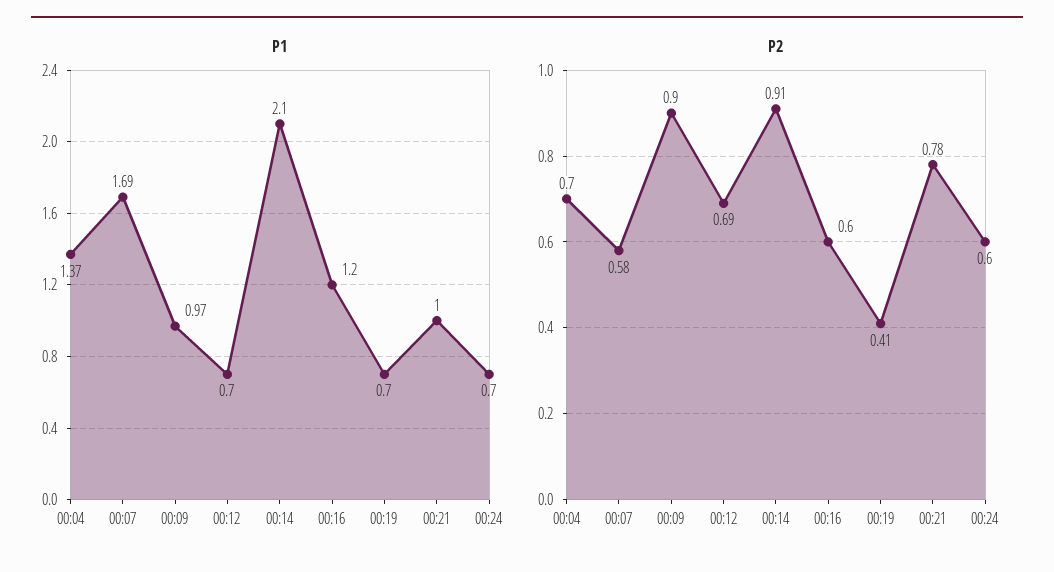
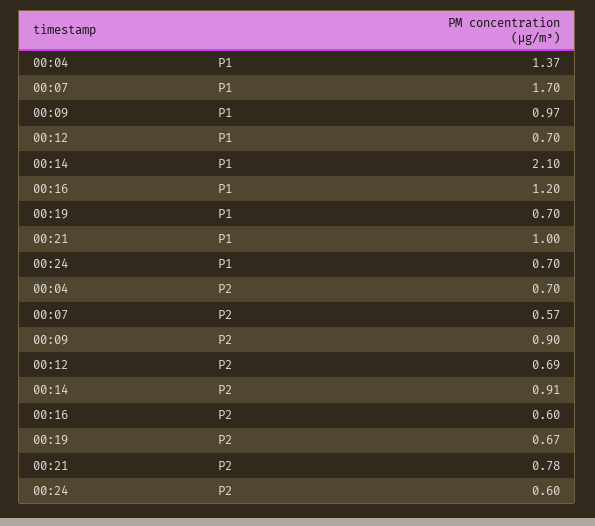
P1, 00:07: 1.69 -> 1.7
P2, 00:07: 0.58 -> 0.57
P2, 00:19: 0.41 -> 0.67

